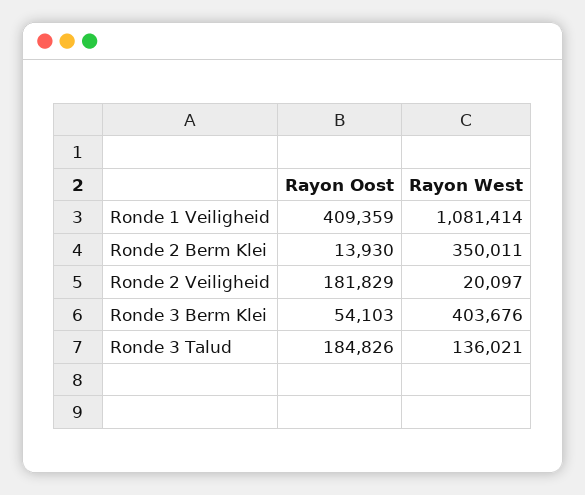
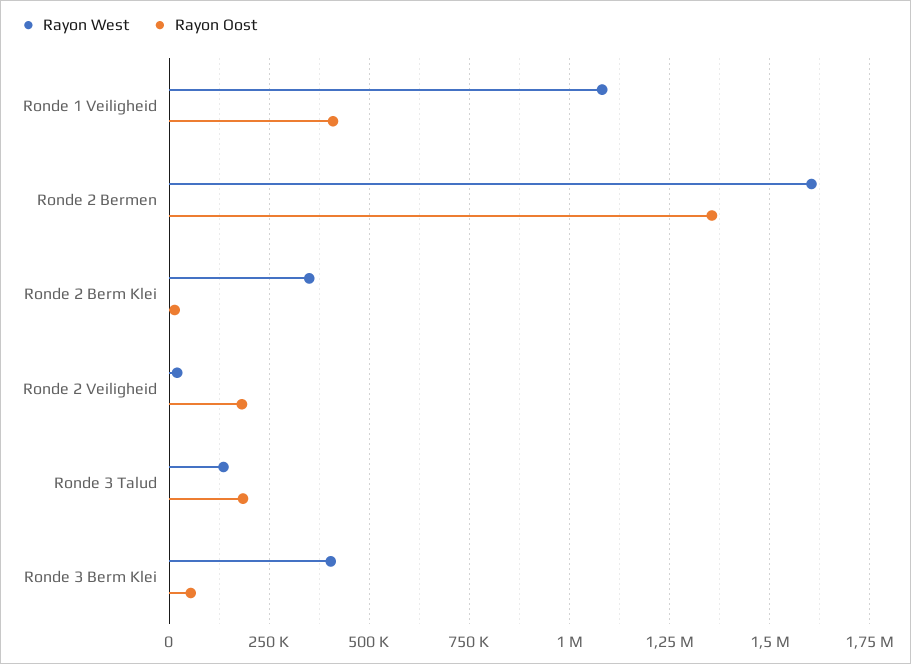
Rayon West, Ronde 2 Bermen: none -> 1600000
Rayon Oost, Ronde 2 Bermen: none -> 1350000

